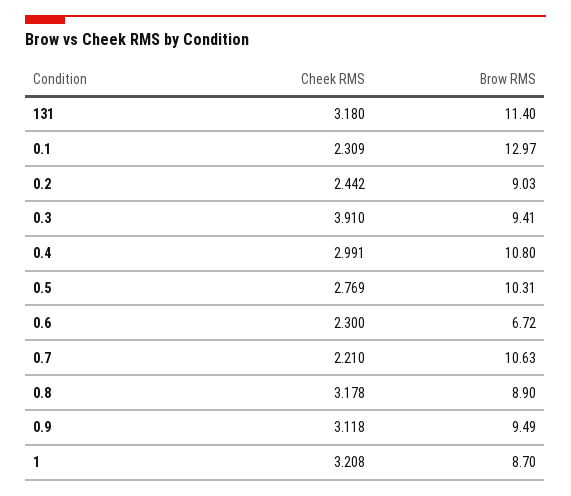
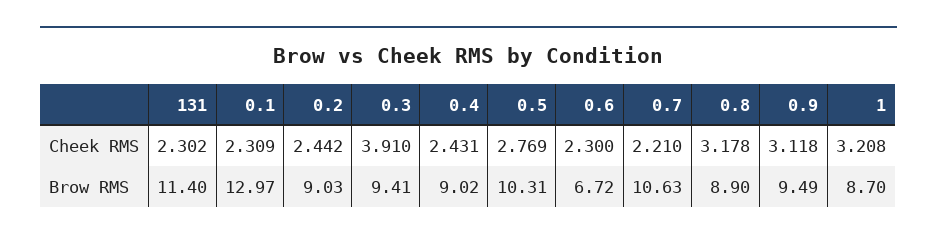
Cheek RMS, 131: 3.18 -> 2.302
Cheek RMS, 0.4: 2.991 -> 2.431
Brow RMS, 0.4: 10.8 -> 9.02

